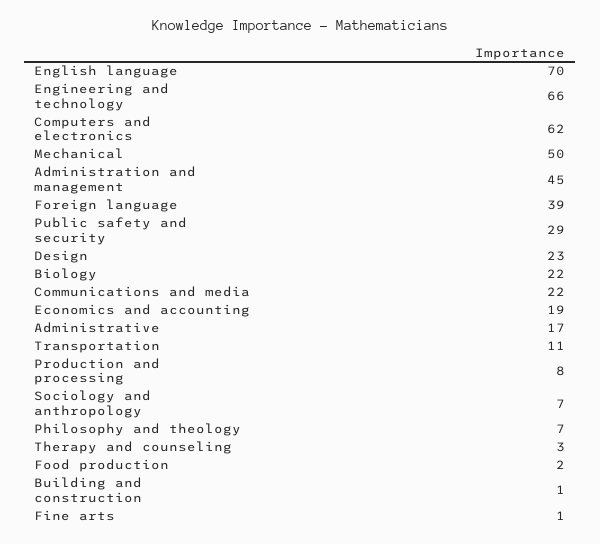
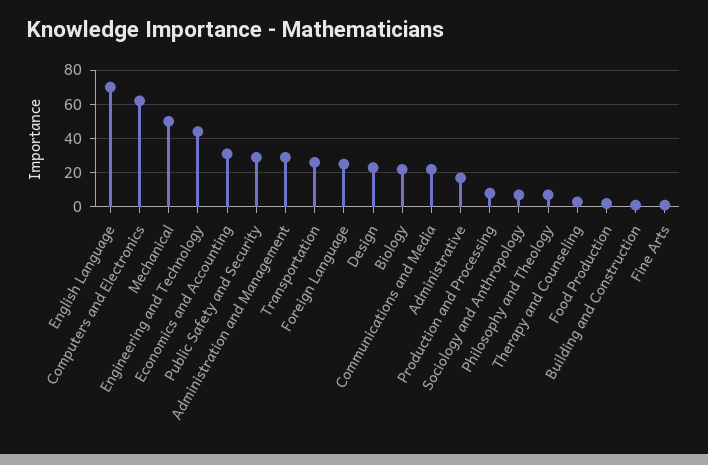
Engineering and technology: 66 -> 45
Administration and management: 45 -> 30
Foreign language: 39 -> 25
Economics and accounting: 19 -> 30
Transportation: 11 -> 25

